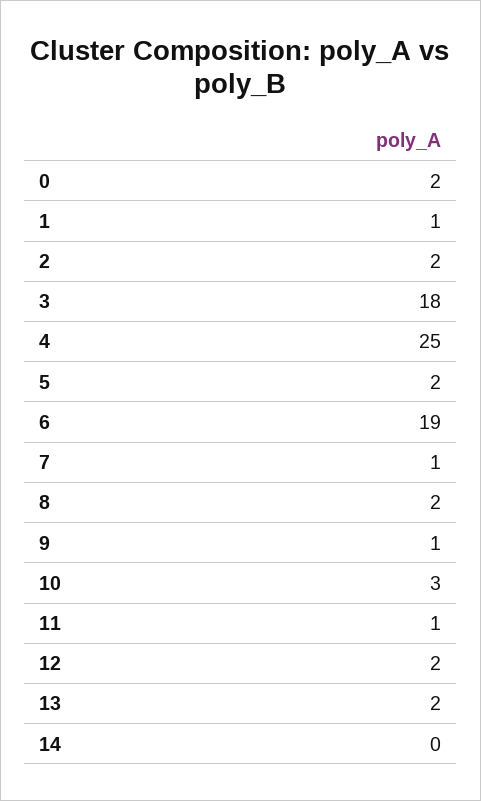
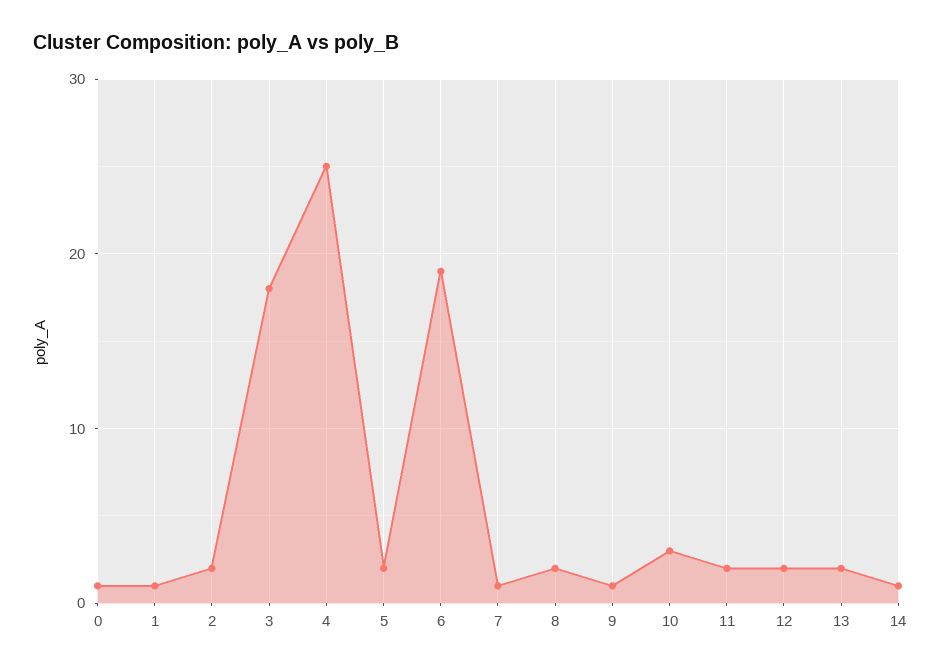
0: 2 -> 1
11: 1 -> 2
14: 0 -> 1

